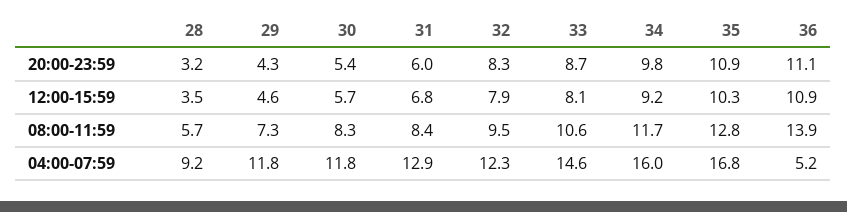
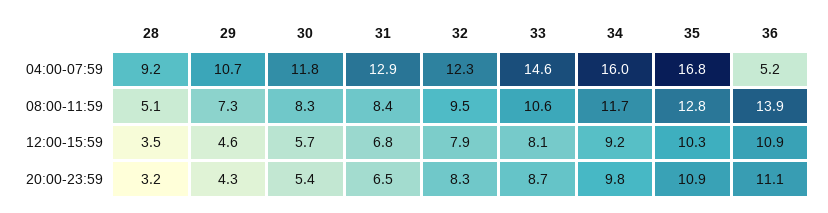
31, 20:00-23:59: 6 -> 6.5
28, 08:00-11:59: 5.7 -> 5.1
29, 04:00-07:59: 11.8 -> 10.7

